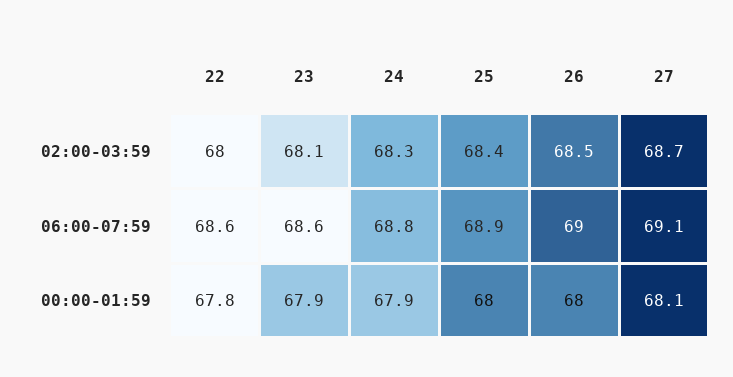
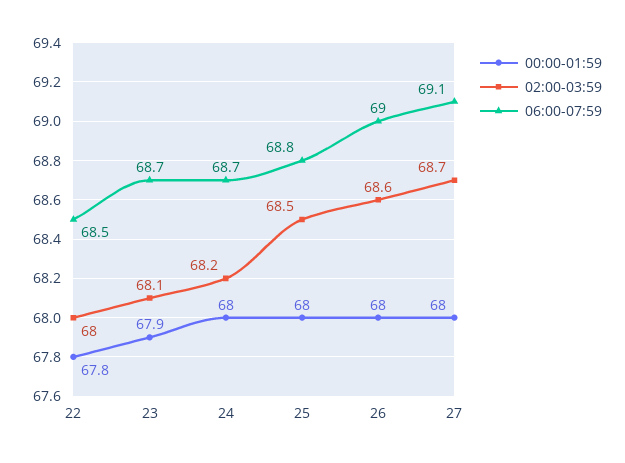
02:00-03:59, 24: 68.3 -> 68.2
02:00-03:59, 25: 68.4 -> 68.5
02:00-03:59, 26: 68.5 -> 68.6
06:00-07:59, 22: 68.6 -> 68.5
06:00-07:59, 23: 68.6 -> 68.7
06:00-07:59, 24: 68.8 -> 68.7
06:00-07:59, 25: 68.9 -> 68.8
00:00-01:59, 24: 67.9 -> 68
00:00-01:59, 27: 68.1 -> 68

